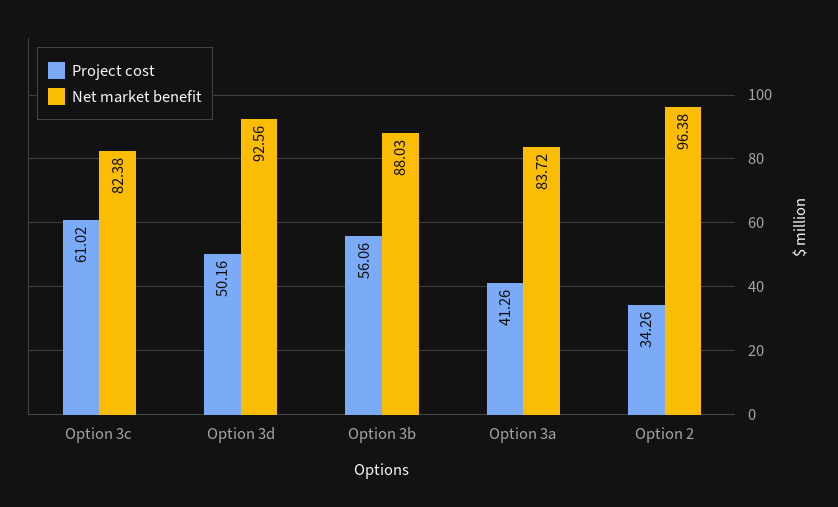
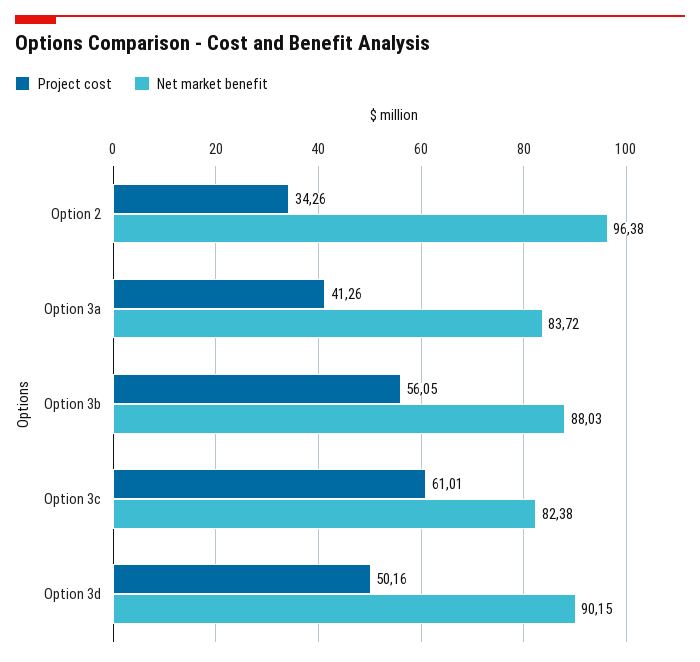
Project cost, Option 3c: 61.02 -> 61.01
Net market benefit, Option 3d: 92.56 -> 90.15
Project cost, Option 3b: 56.06 -> 56.05

